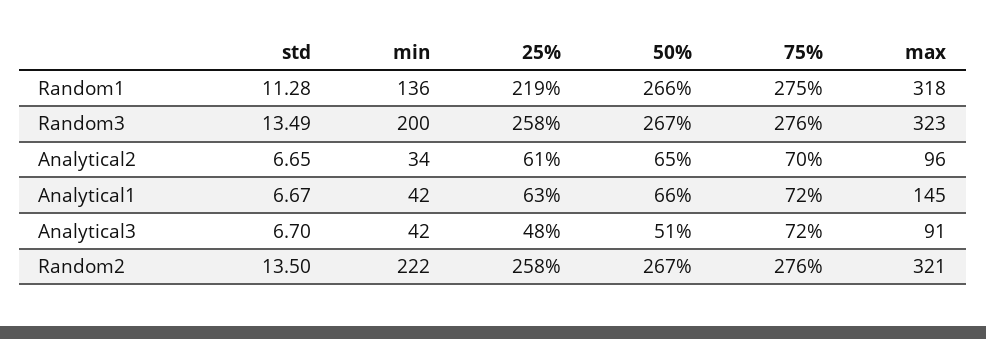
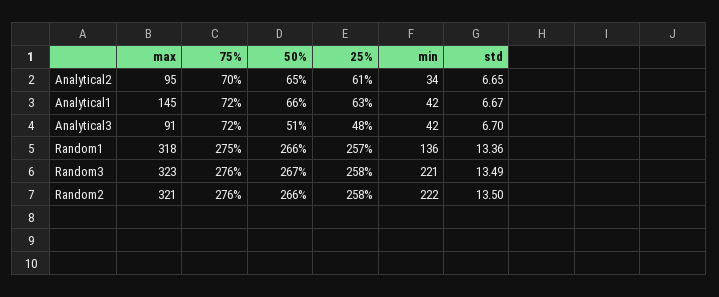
std, Random1: 11.28 -> 13.36
25%, Random1: 219 -> 257
min, Random3: 200 -> 221
max, Analytical2: 96 -> 95
50%, Random2: 267 -> 266

